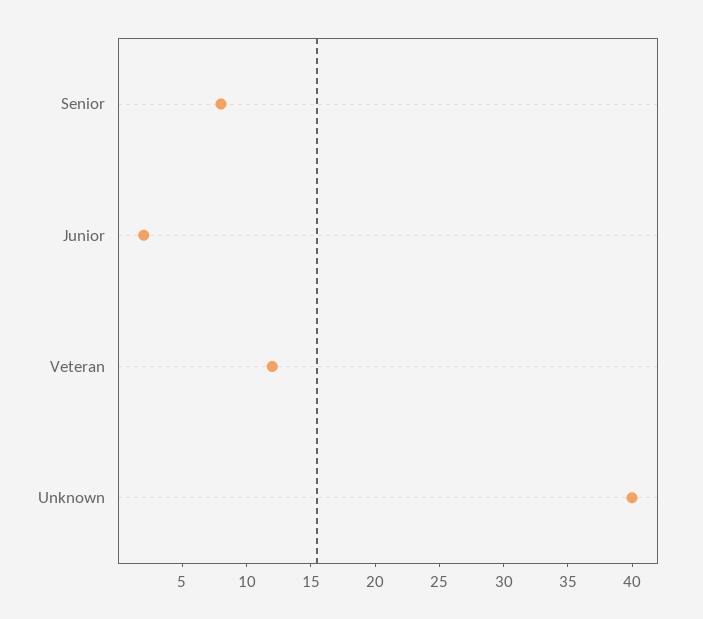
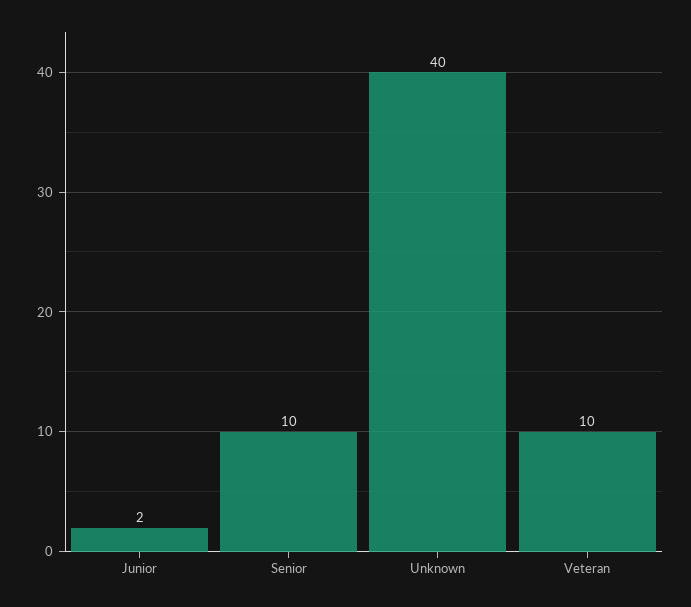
Senior: 8 -> 10
Veteran: 12 -> 10

